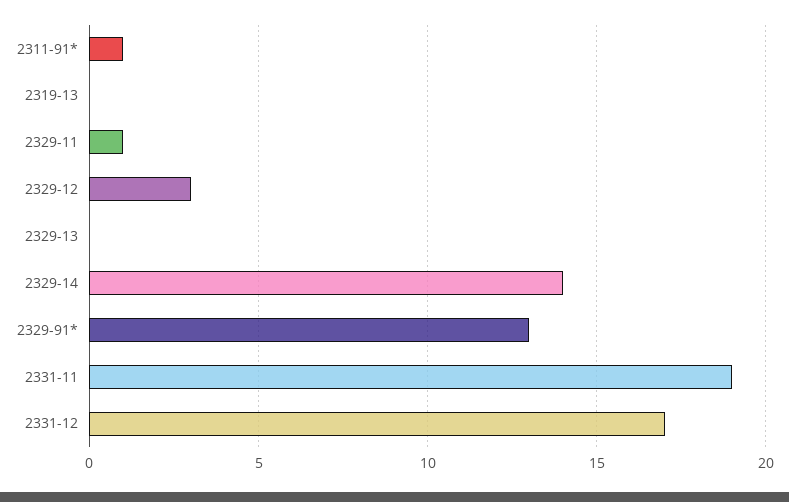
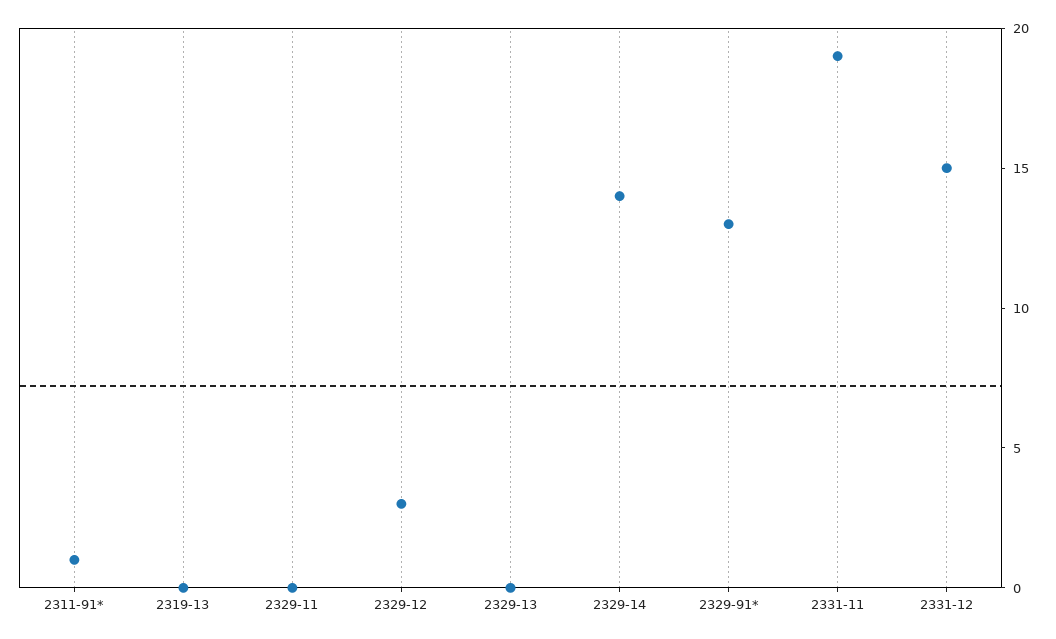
2329-11: 1 -> 0
2331-12: 17 -> 15

